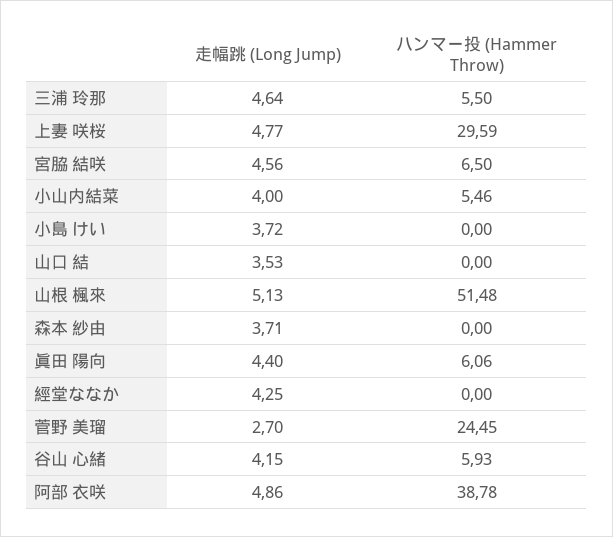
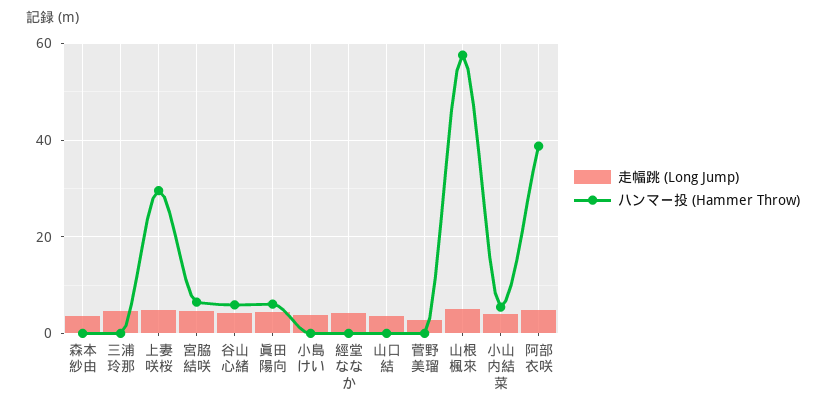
ハンマー投 (Hammer Throw), 三浦 玲那: 5.5 -> 0
ハンマー投 (Hammer Throw), 山根 楓來: 51.48 -> 58
ハンマー投 (Hammer Throw), 菅野 美瑠: 24.45 -> 0

